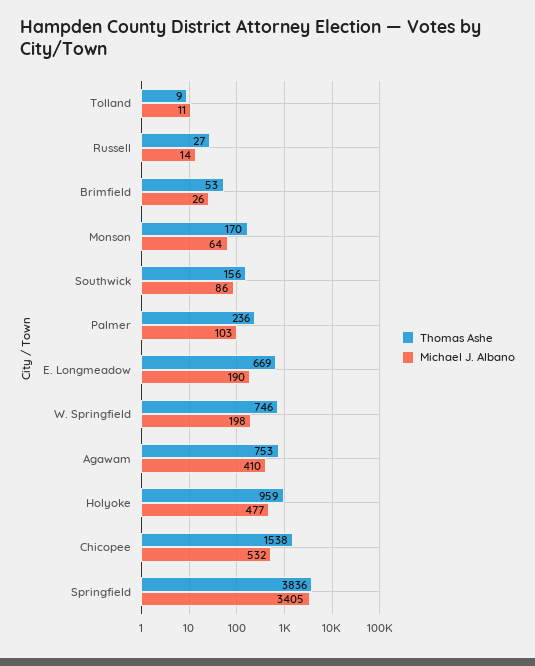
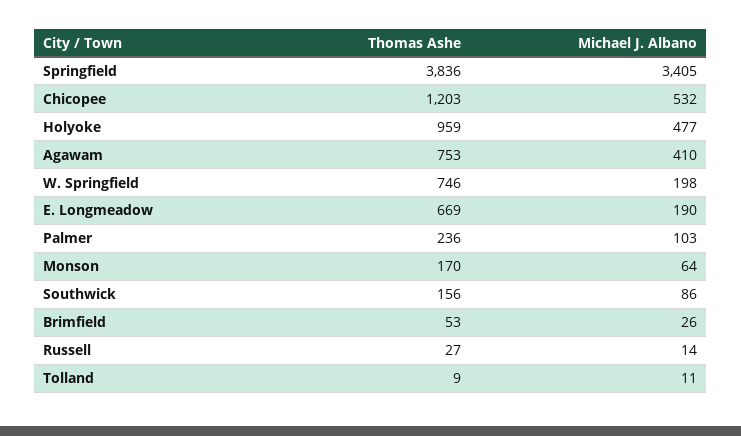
Thomas Ashe, Chicopee: 1538 -> 1203

